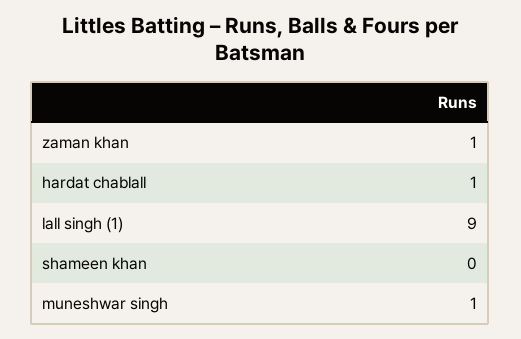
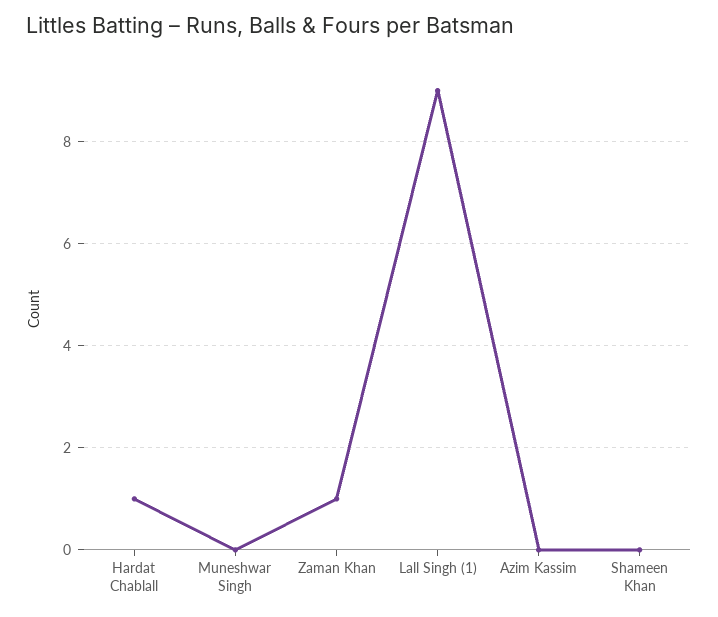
muneshwar singh: 1 -> 0
Azim Kassim: none -> 0

